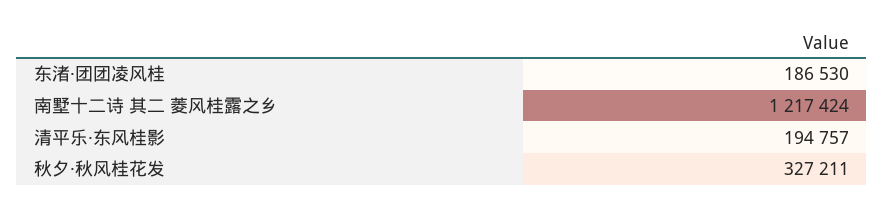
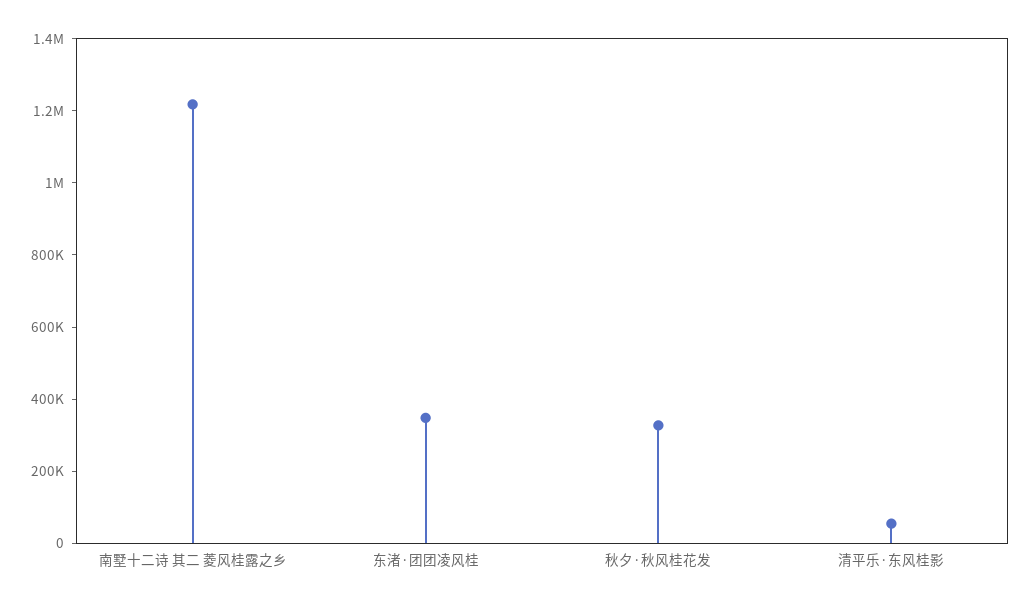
东渚·团团凌风桂: 186530 -> 350000
清平乐·东风桂影: 194757 -> 50000

